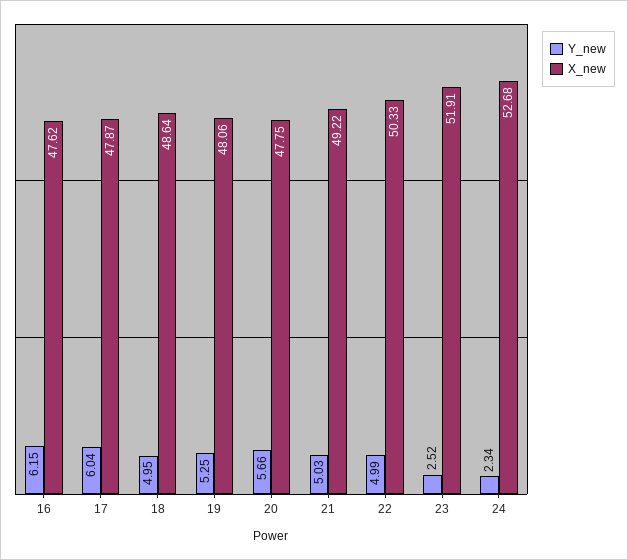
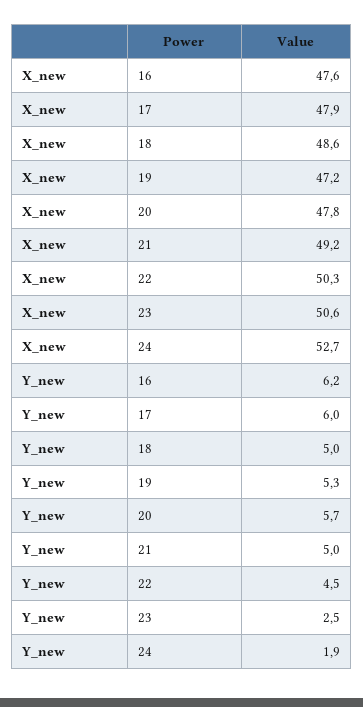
X_new, 19: 48.06 -> 47.2
Y_new, 22: 4.99 -> 4.5
X_new, 23: 51.91 -> 50.6
Y_new, 24: 2.34 -> 1.9

